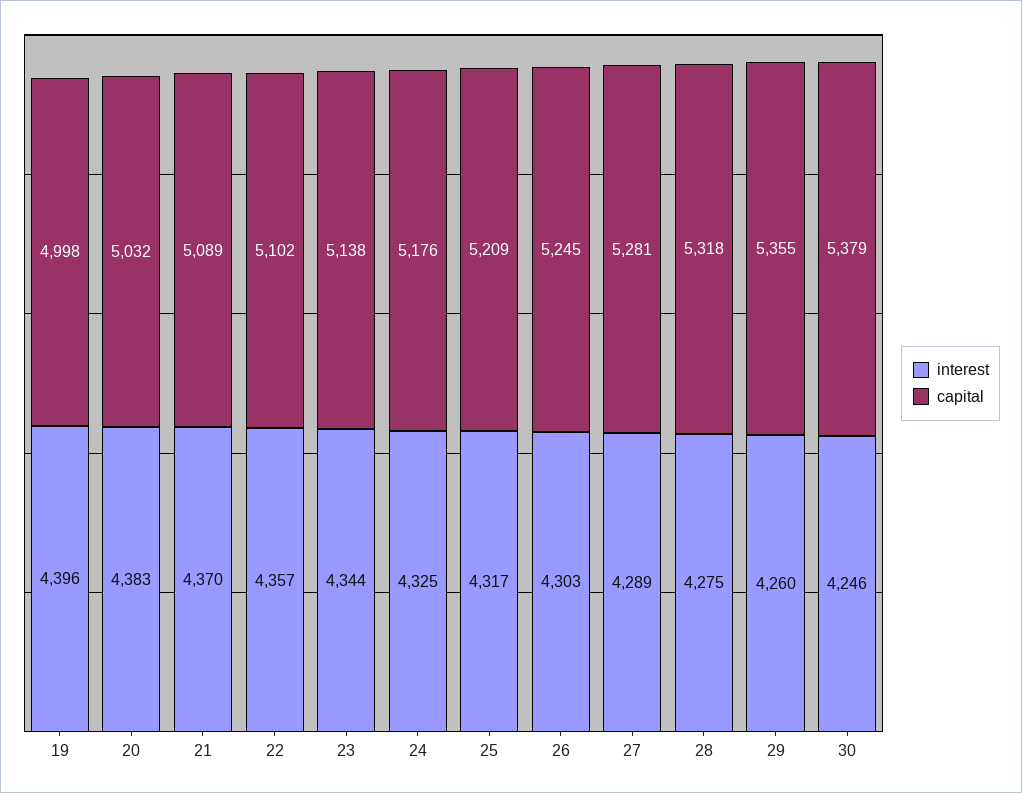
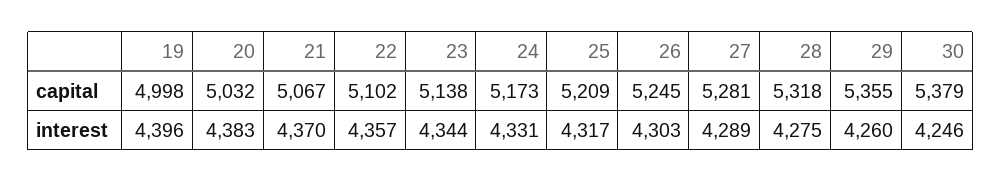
capital, 21: 5089 -> 5067
interest, 24: 4325 -> 4331
capital, 24: 5176 -> 5173

